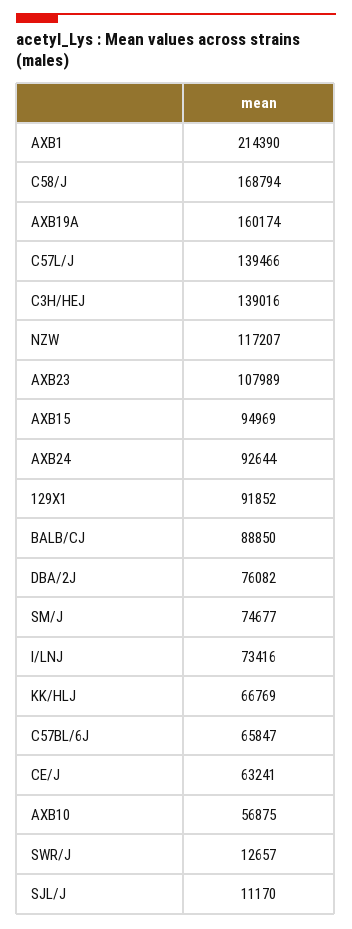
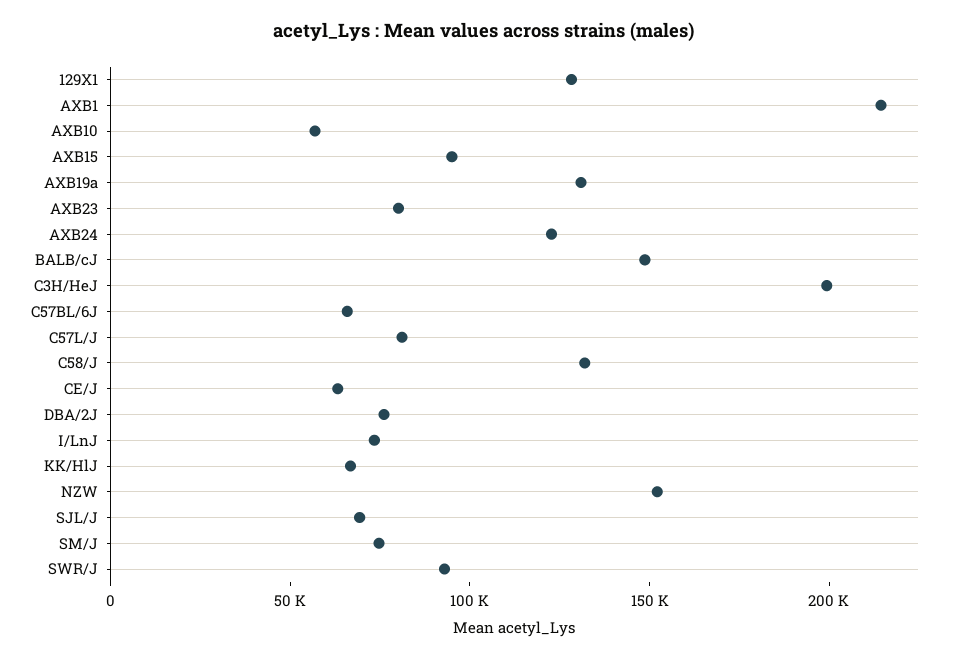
C58/J: 168794 -> 130000
AXB19A: 160174 -> 130000
C57L/J: 139466 -> 80000
C3H/HEJ: 139016 -> 200000
NZW: 117207 -> 150000
AXB23: 107989 -> 80000
AXB24: 92644 -> 120000
129X1: 91852 -> 130000
BALB/CJ: 88850 -> 150000
SWR/J: 12657 -> 90000
SJL/J: 11170 -> 70000

